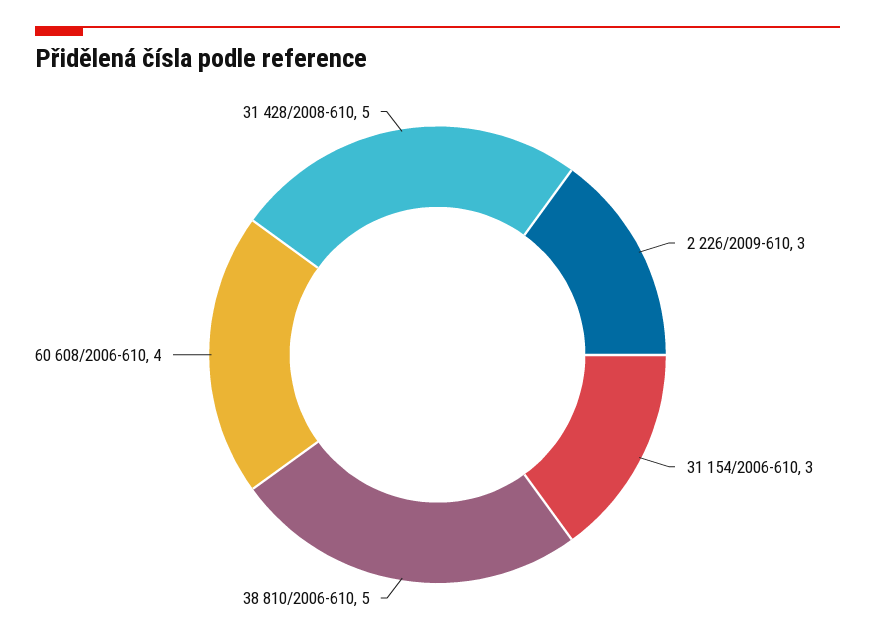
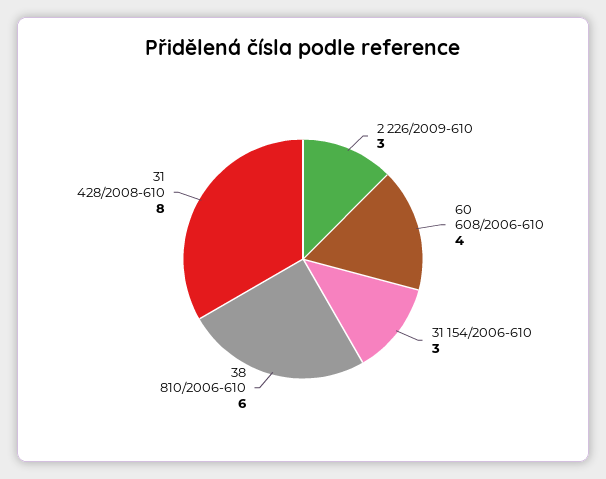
38 810/2006-610: 5 -> 6
31 428/2008-610: 5 -> 8

